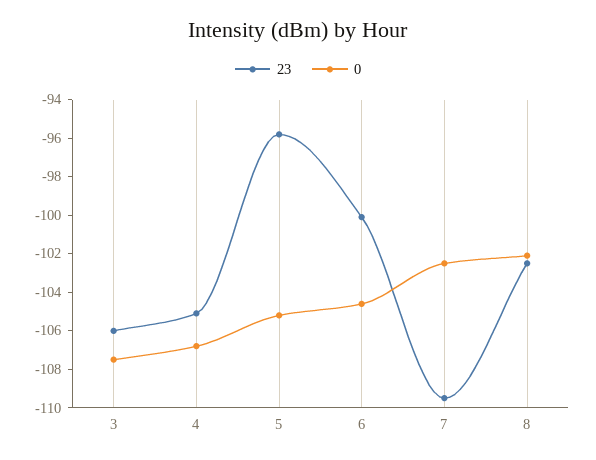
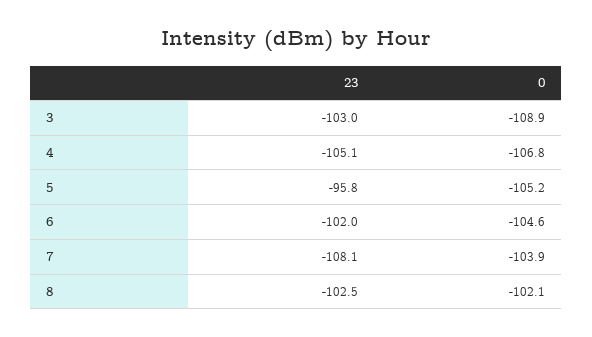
23, 3: -106 -> -103
0, 3: -107.5 -> -108.9
23, 6: -100 -> -102
23, 7: -109.5 -> -108.1
0, 7: -102.5 -> -103.9

